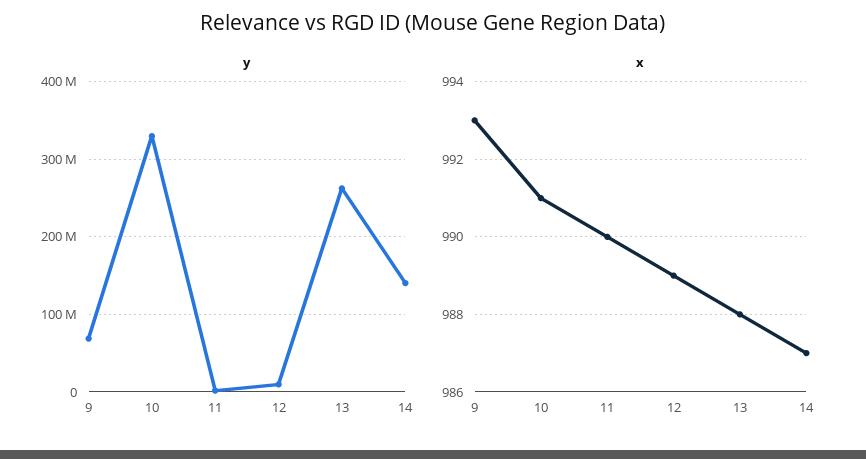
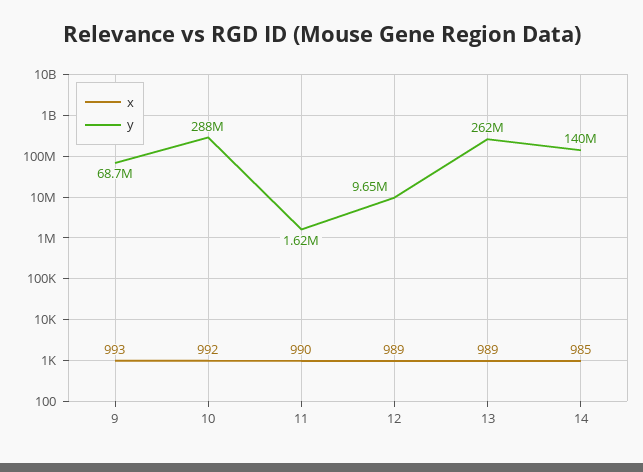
y, 10: 330000000 -> 288000000
x, 10: 991 -> 992
x, 13: 988 -> 989
x, 14: 987 -> 985

